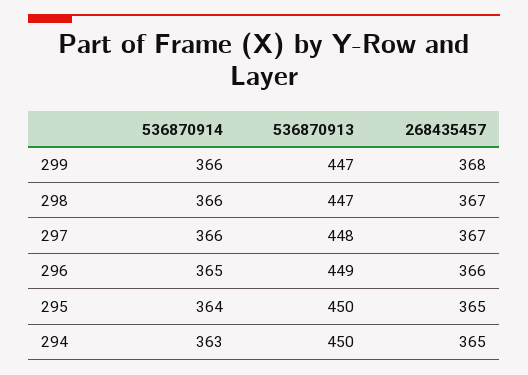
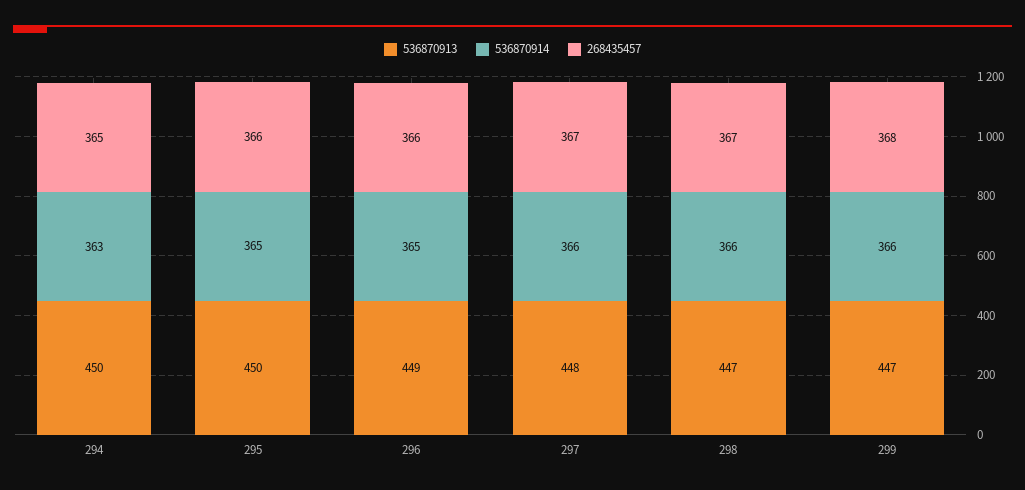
536870914, 295: 364 -> 365
268435457, 295: 365 -> 366

